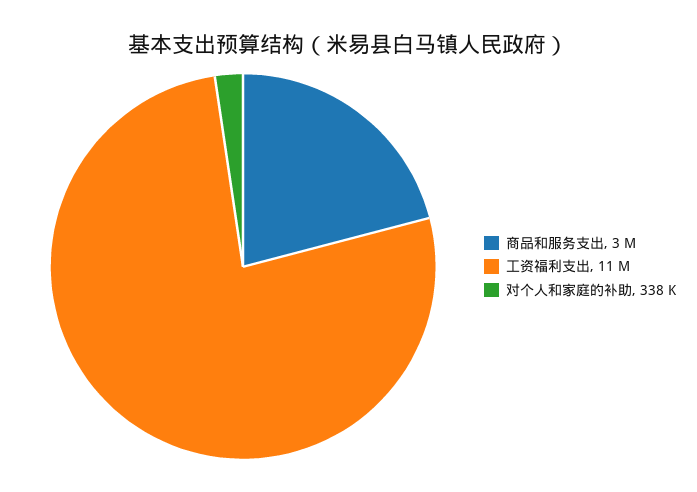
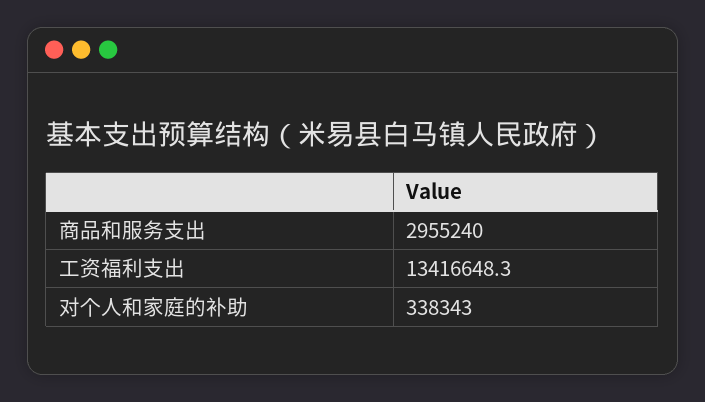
工资福利支出: 11000000 -> 13416648.3

